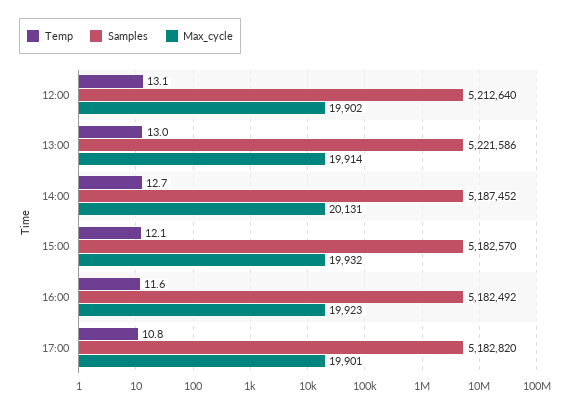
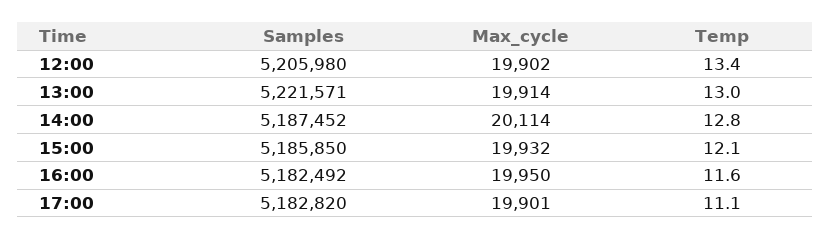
Temp, 12:00: 13.1 -> 13.4
Samples, 12:00: 5212640 -> 5205980
Samples, 13:00: 5221586 -> 5221571
Temp, 14:00: 12.7 -> 12.8
Max_cycle, 14:00: 20131 -> 20114
Samples, 15:00: 5182570 -> 5185850
Max_cycle, 16:00: 19923 -> 19950
Temp, 17:00: 10.8 -> 11.1

